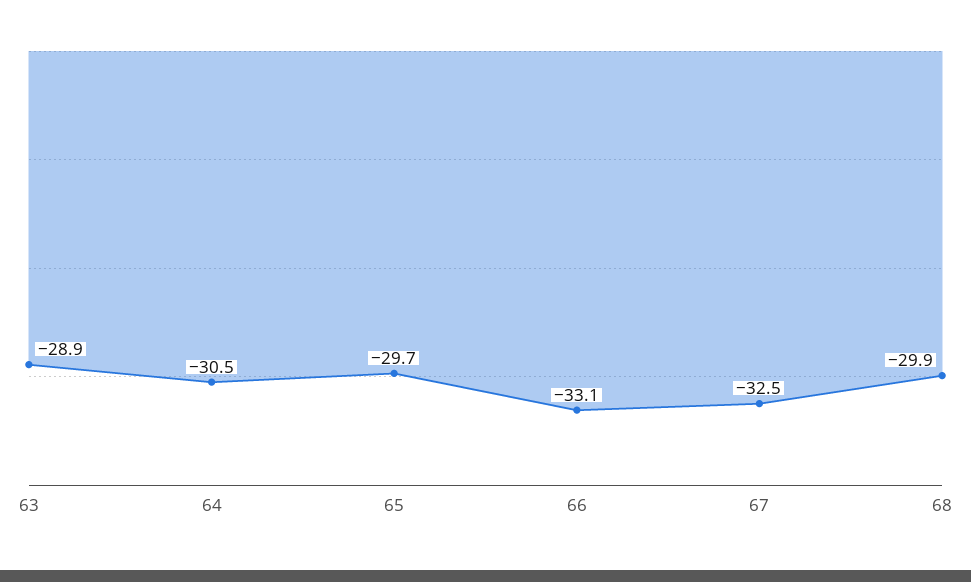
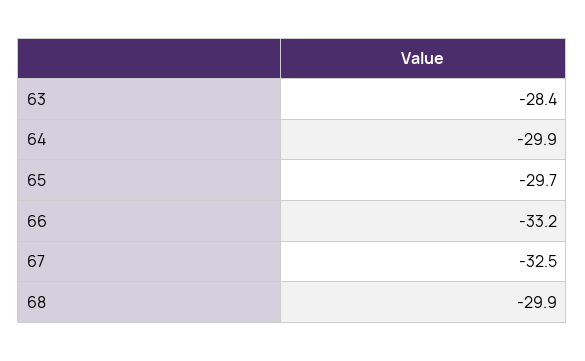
63: -28.9 -> -28.4
64: -30.5 -> -29.9
66: -33.1 -> -33.2

